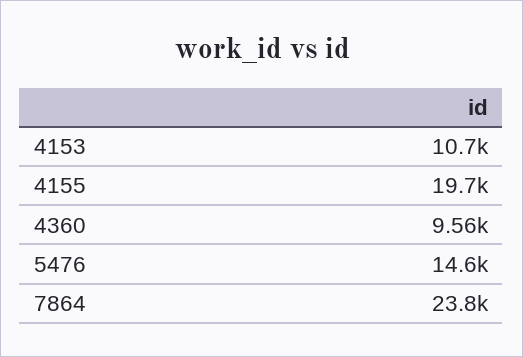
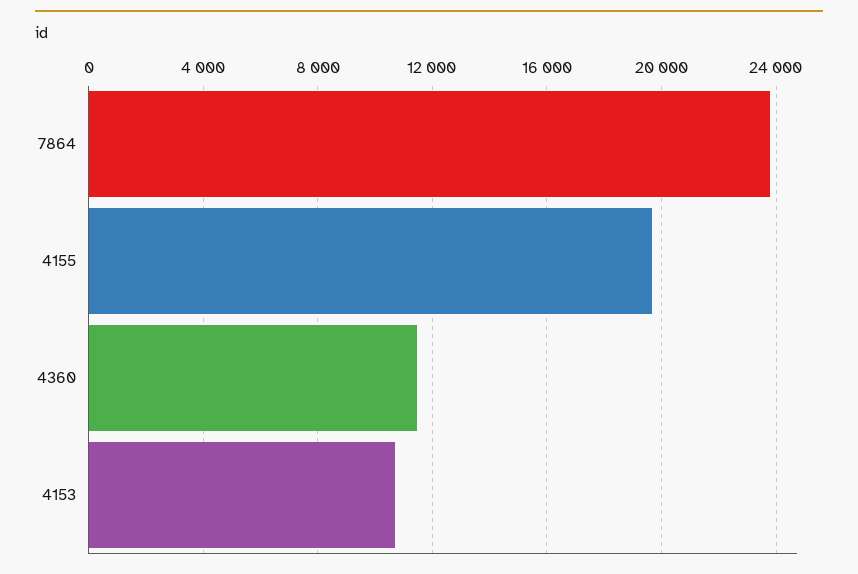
4360: 9560 -> 11500
5476: 14600 -> none

